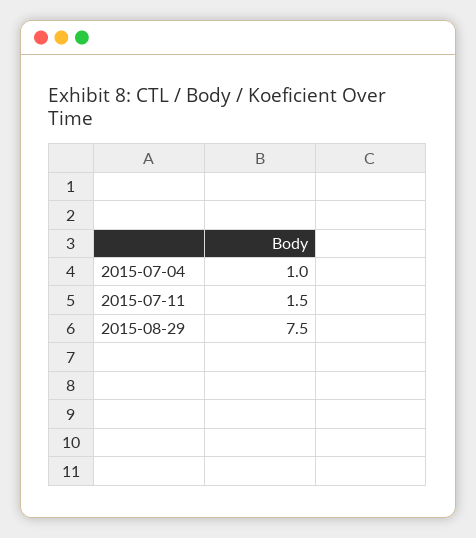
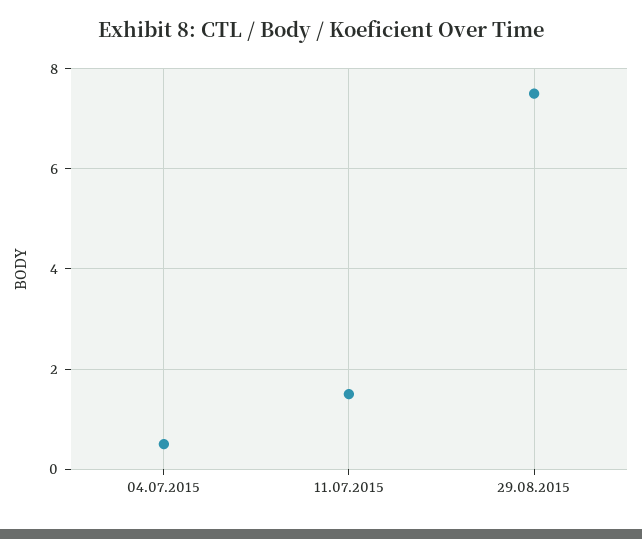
2015-07-04: 1 -> 0.5

